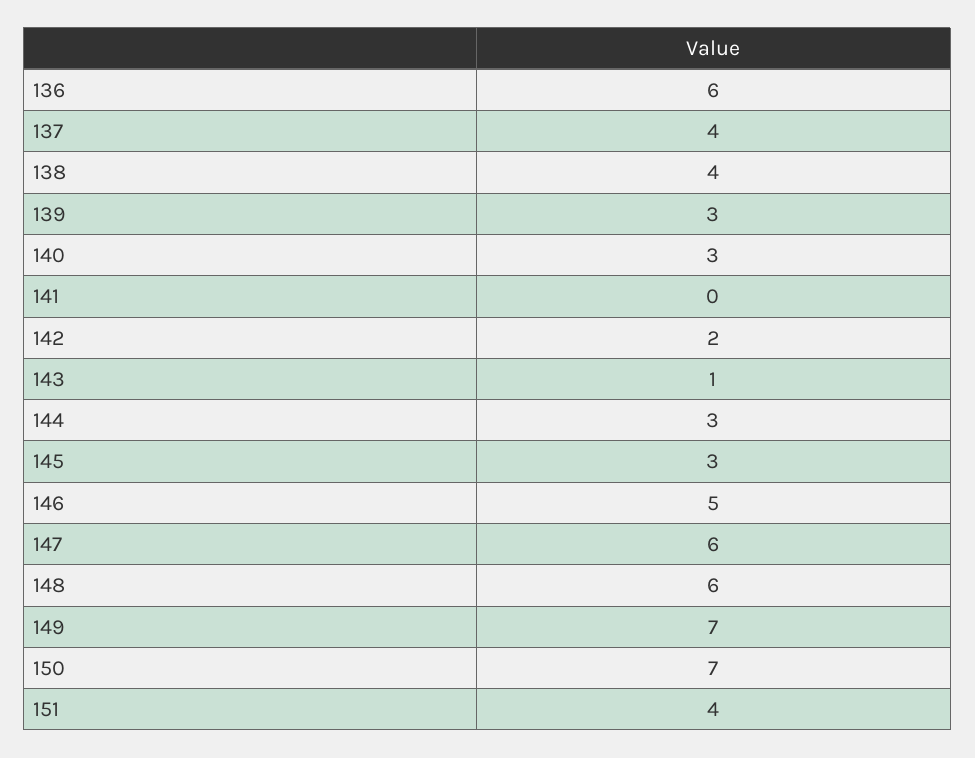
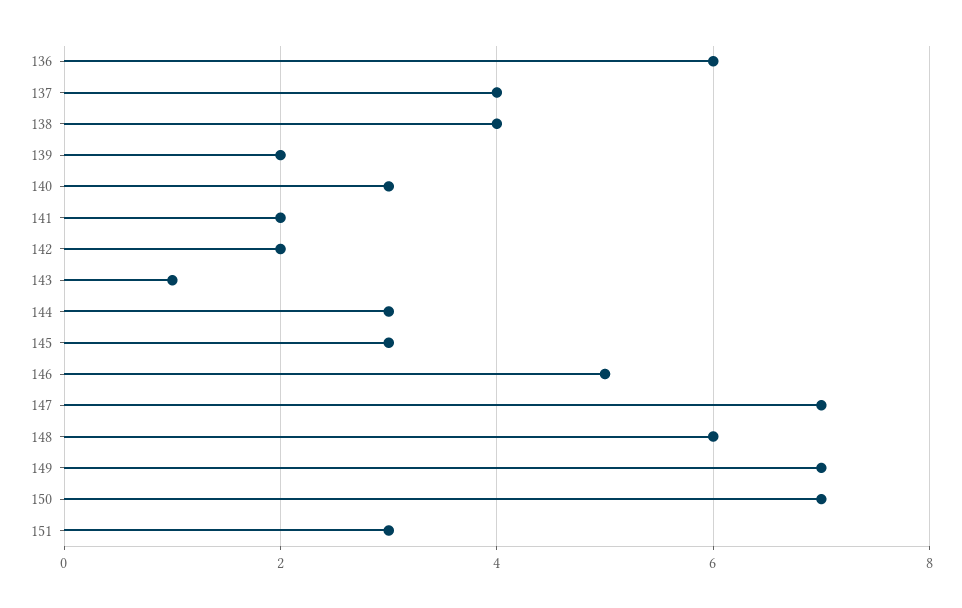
139: 3 -> 2
141: 0 -> 2
147: 6 -> 7
151: 4 -> 3

